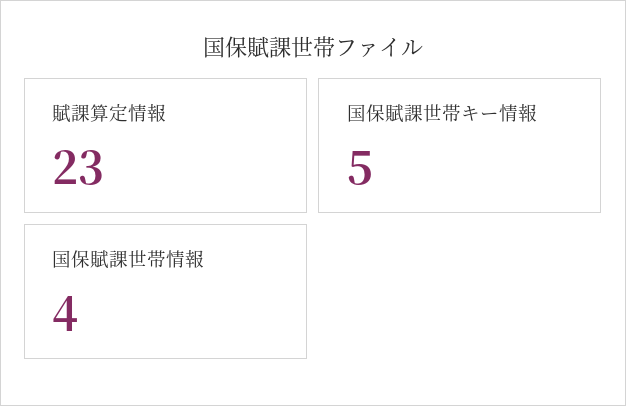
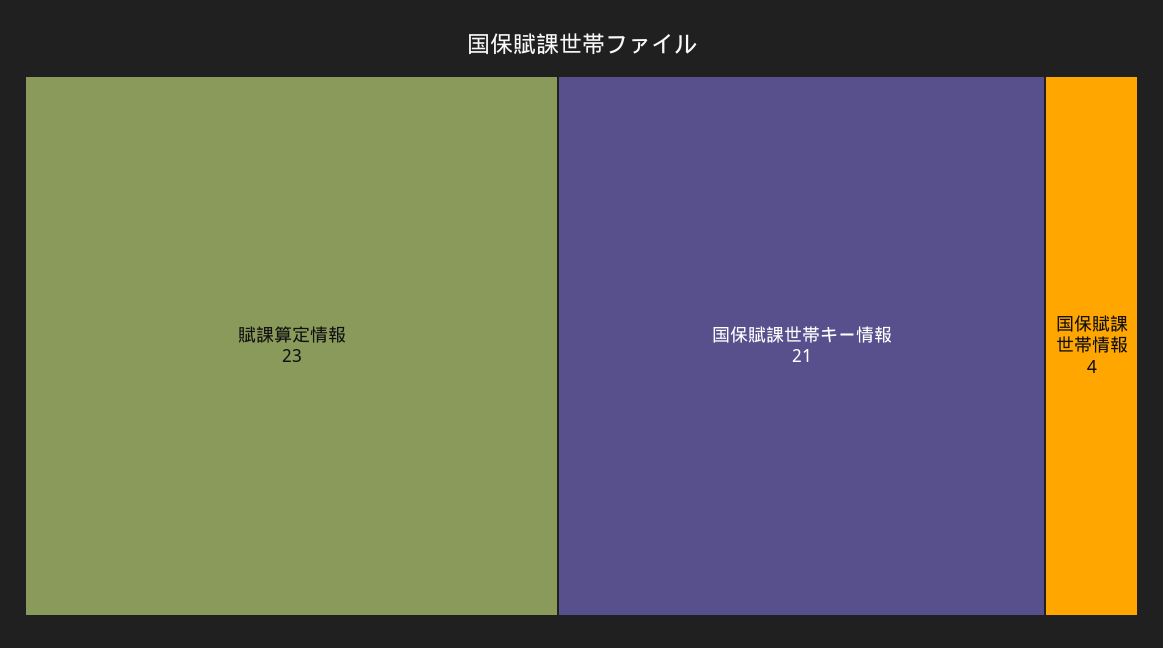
国保賦課世帯キー情報: 5 -> 21

